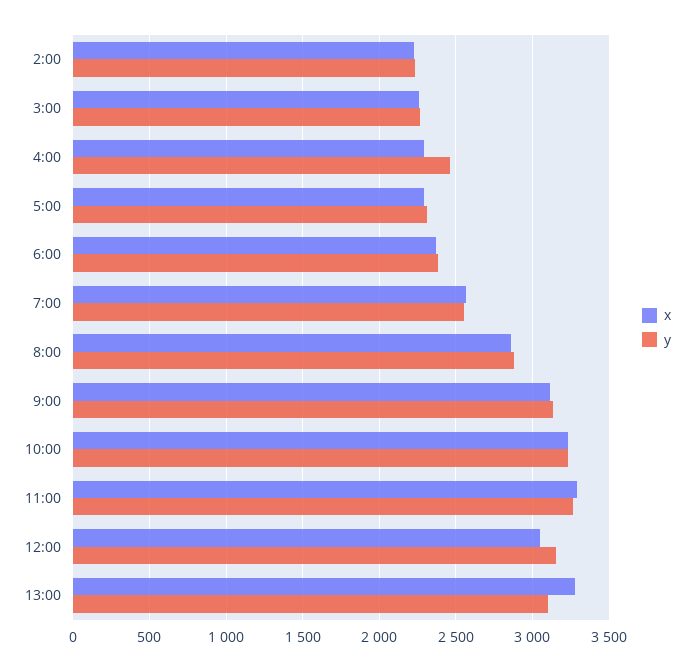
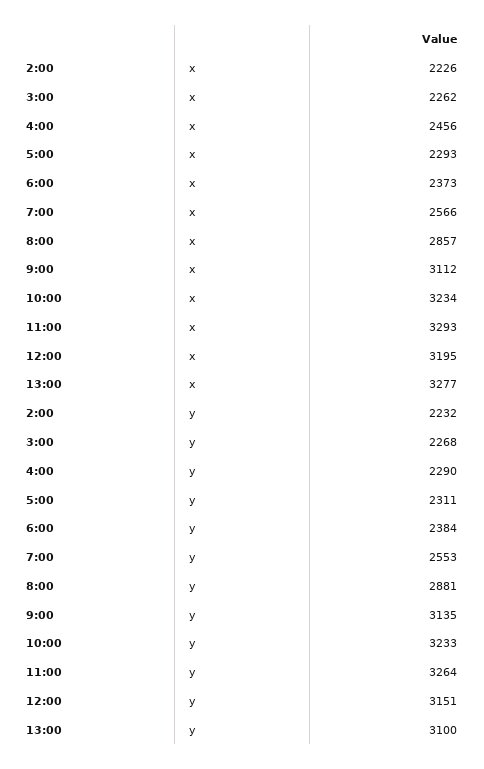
x, 4:00: 2300 -> 2456
y, 4:00: 2450 -> 2290
x, 12:00: 3050 -> 3195

